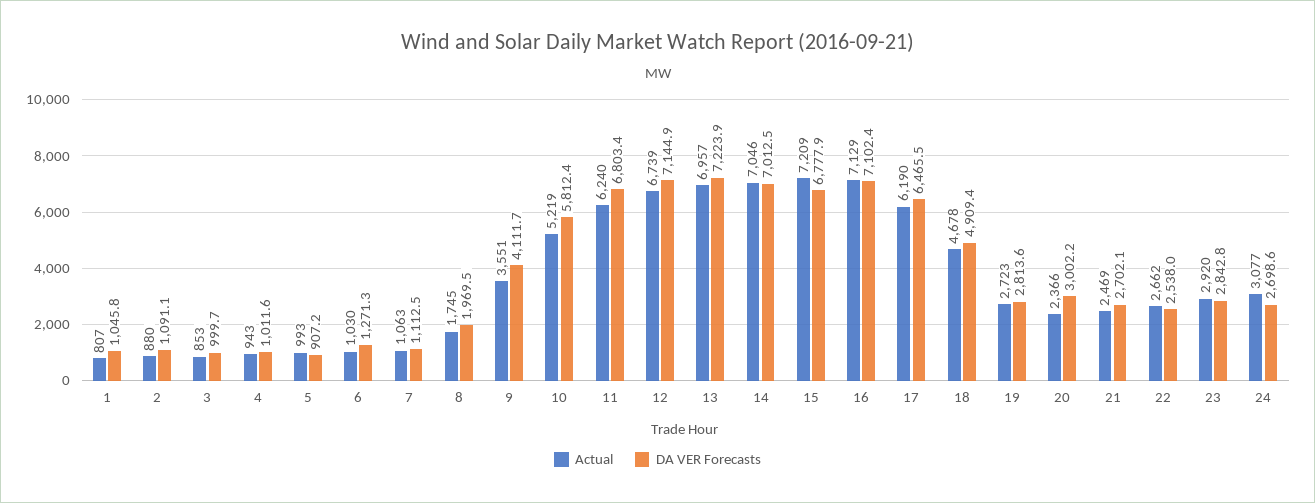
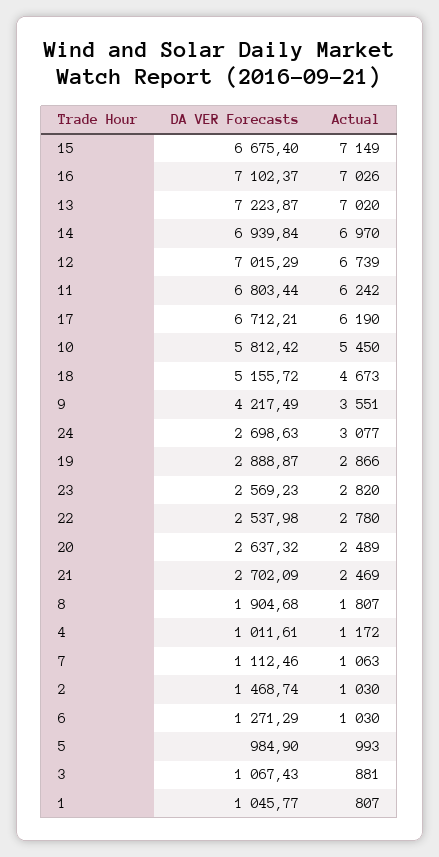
Actual, 2: 880 -> 1030
DA VER Forecasts, 2: 1091.1 -> 1468.74
Actual, 3: 853 -> 881
DA VER Forecasts, 3: 999.7 -> 1067.43
Actual, 4: 943 -> 1172
DA VER Forecasts, 5: 907.2 -> 984.9
Actual, 8: 1745 -> 1807
DA VER Forecasts, 8: 1969.5 -> 1904.68
DA VER Forecasts, 9: 4111.7 -> 4217.49
Actual, 10: 5219 -> 5450
Actual, 11: 6240 -> 6242
DA VER Forecasts, 12: 7144.9 -> 7015.29
Actual, 13: 6957 -> 7020
Actual, 14: 7046 -> 6970
DA VER Forecasts, 14: 7012.5 -> 6939.84
Actual, 15: 7209 -> 7149
DA VER Forecasts, 15: 6777.9 -> 6675.4
Actual, 16: 7129 -> 7026
DA VER Forecasts, 17: 6465.5 -> 6712.21
Actual, 18: 4678 -> 4673
DA VER Forecasts, 18: 4909.4 -> 5155.72
Actual, 19: 2723 -> 2866
DA VER Forecasts, 19: 2813.6 -> 2888.87
Actual, 20: 2366 -> 2489
DA VER Forecasts, 20: 3002.2 -> 2637.32
Actual, 22: 2662 -> 2780
Actual, 23: 2920 -> 2820
DA VER Forecasts, 23: 2842.8 -> 2569.23

